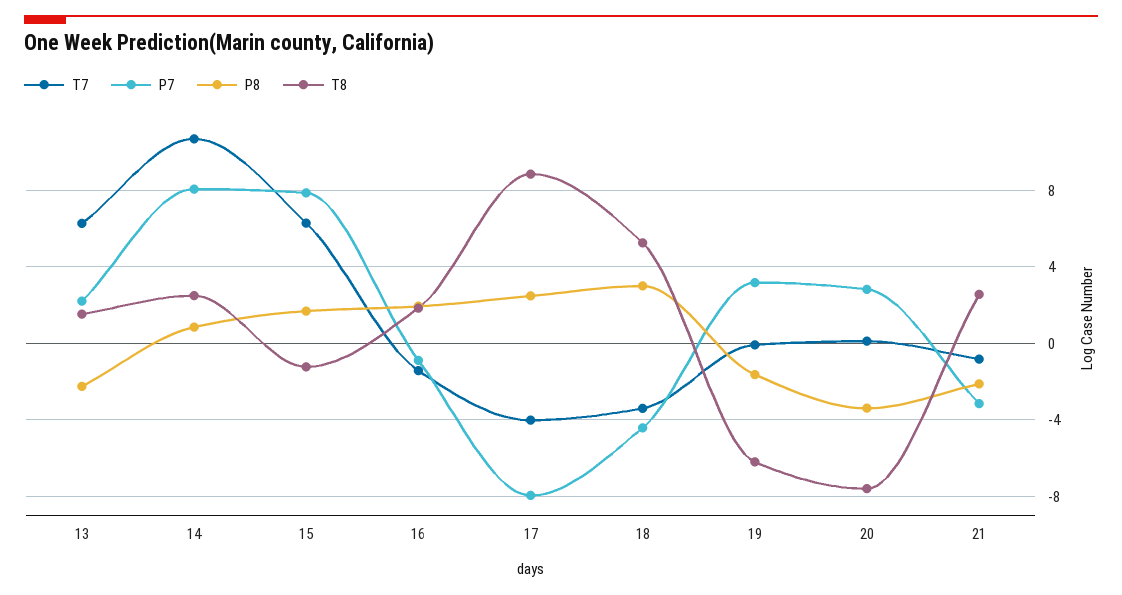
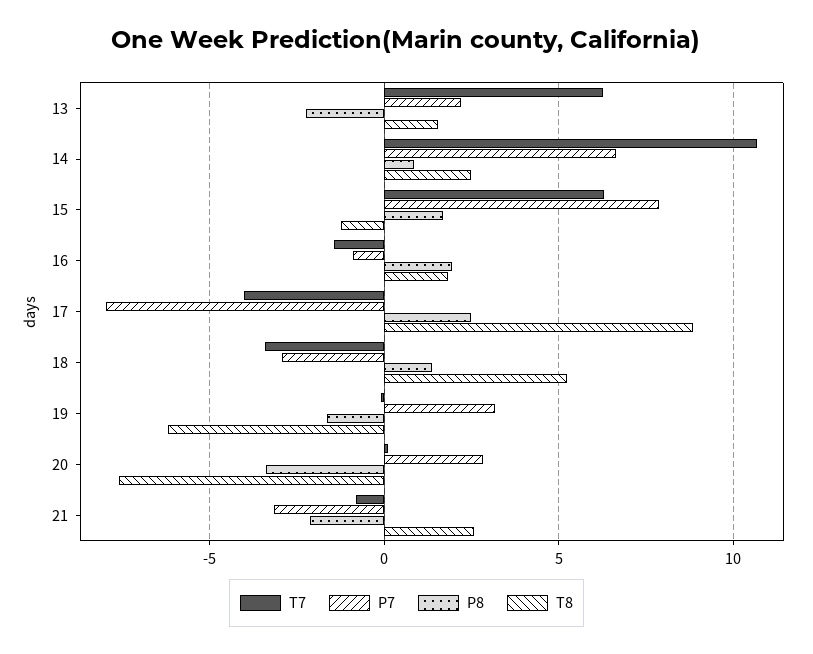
P7, 14: 8 -> 6.5
P7, 18: -4.5 -> -3
P8, 18: 3 -> 1.5

